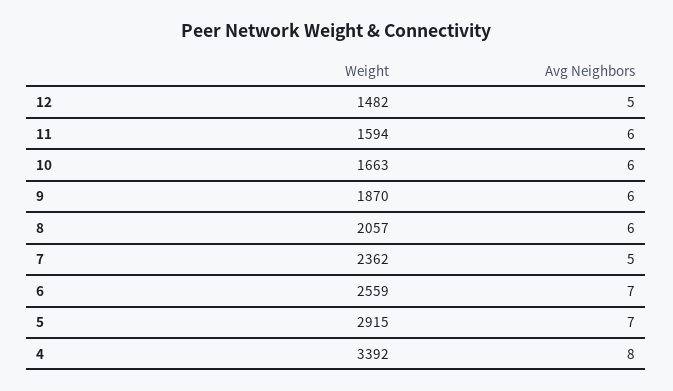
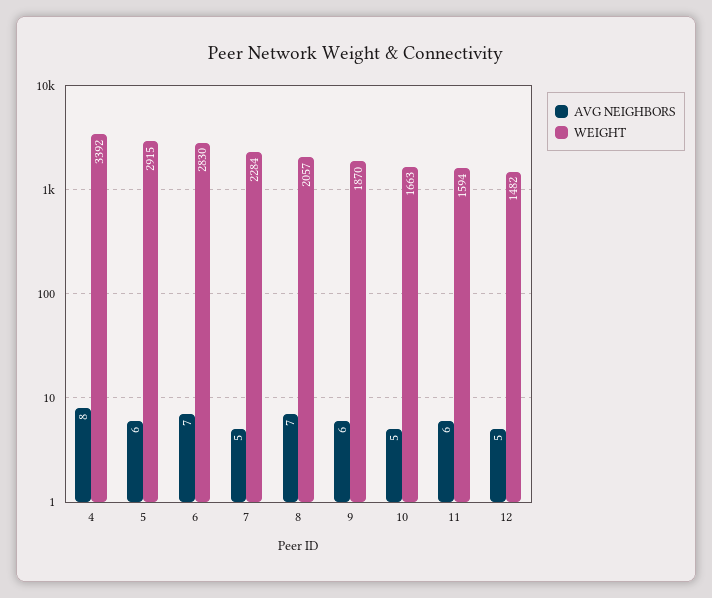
Avg Neighbors, 10: 6 -> 5
Avg Neighbors, 8: 6 -> 7
Weight, 7: 2362 -> 2284
Weight, 6: 2559 -> 2830
Avg Neighbors, 5: 7 -> 6

